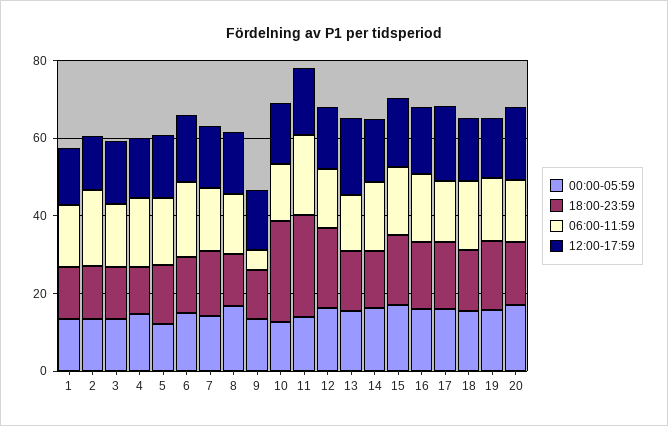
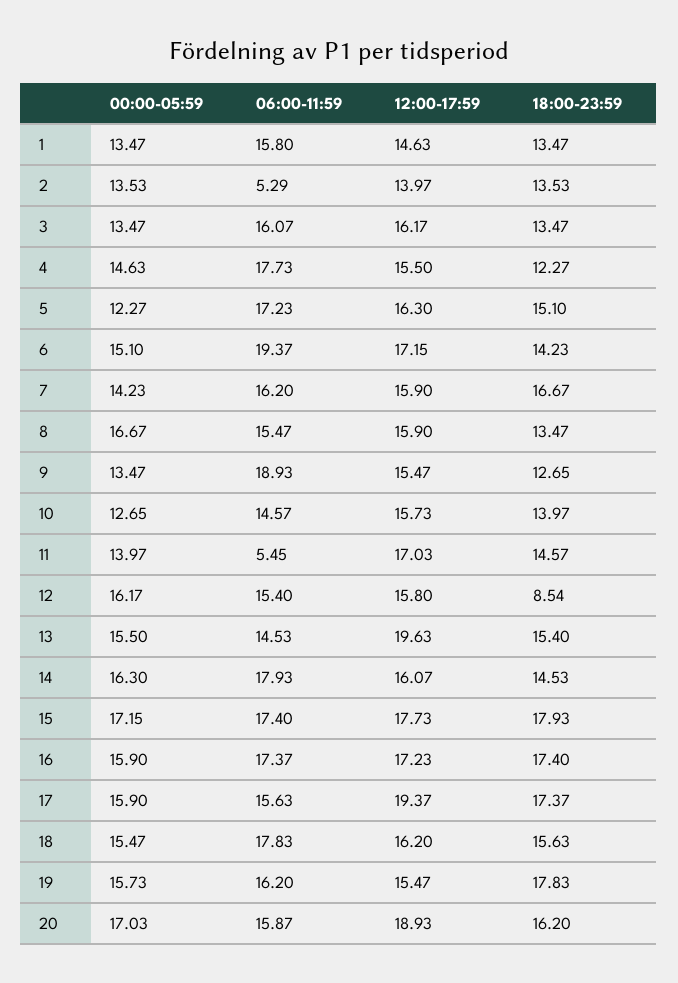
06:00-11:59, 2: 20 -> 5.29
06:00-11:59, 9: 5 -> 18.93
18:00-23:59, 10: 25 -> 13.97
18:00-23:59, 11: 25 -> 14.57
06:00-11:59, 11: 20 -> 5.45
18:00-23:59, 12: 20 -> 8.54

